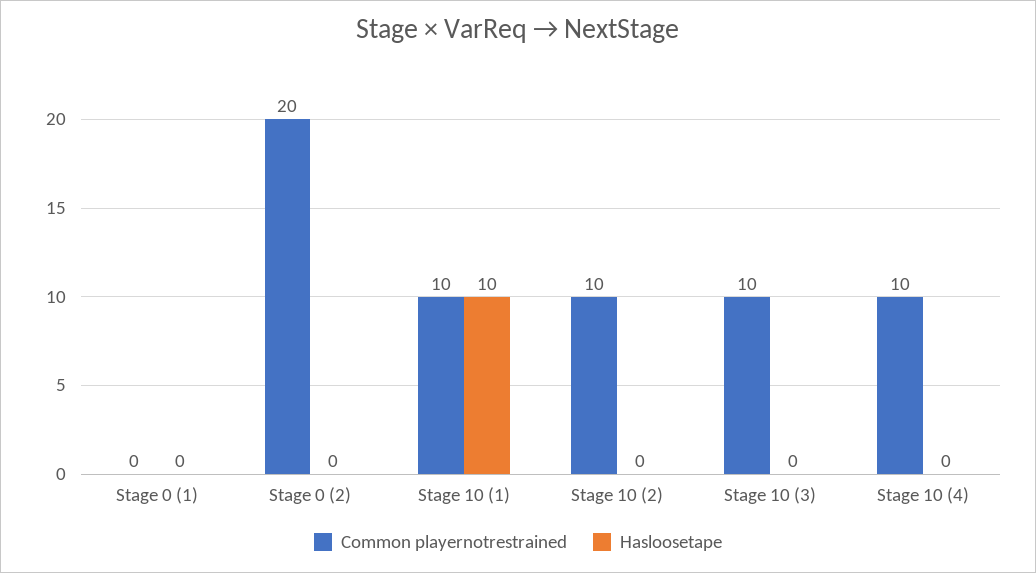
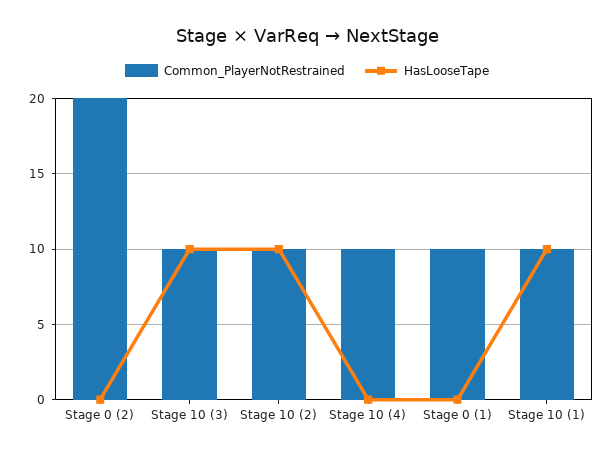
Common playernotrestrained, Stage 0 (1): 0 -> 10
Hasloosetape, Stage 10 (2): 0 -> 10
Hasloosetape, Stage 10 (3): 0 -> 10

